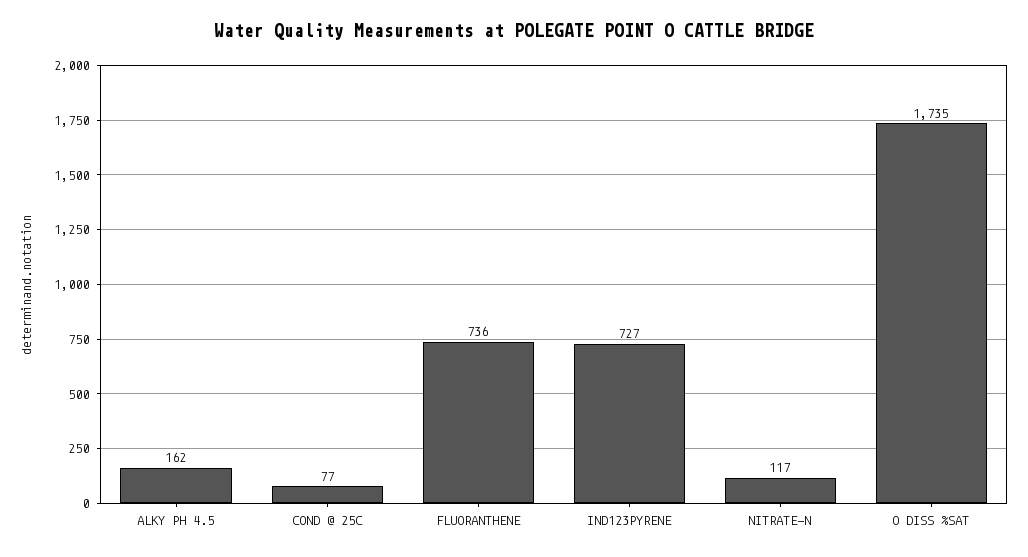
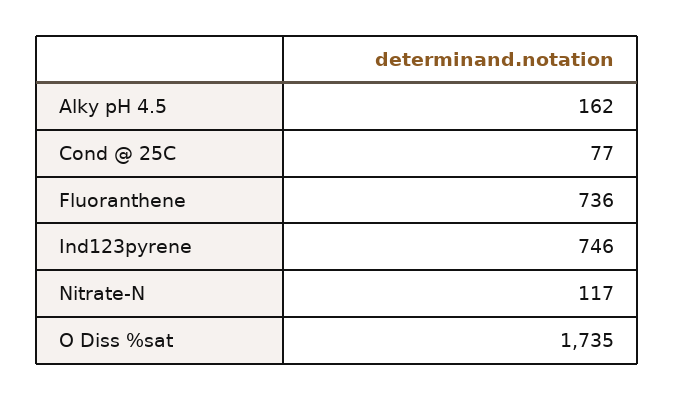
IND123PYRENE: 727 -> 746

